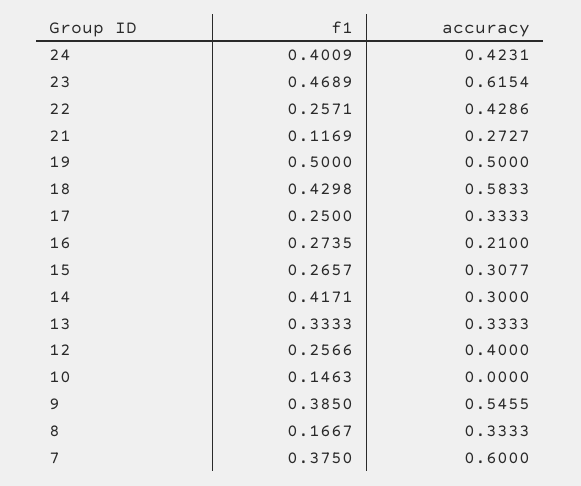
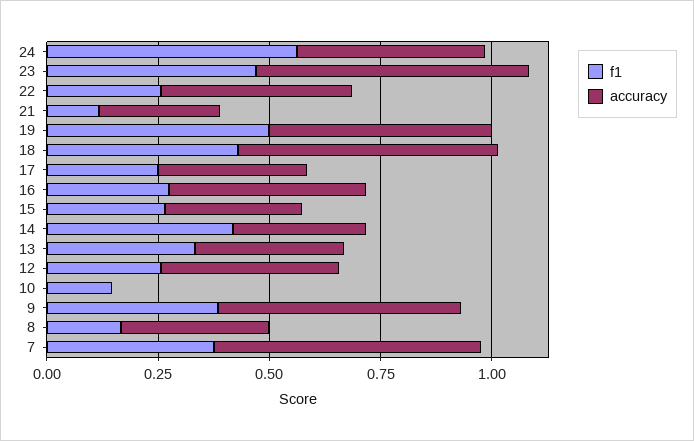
f1, 24: 0.4009 -> 0.55
accuracy, 16: 0.21 -> 0.45

